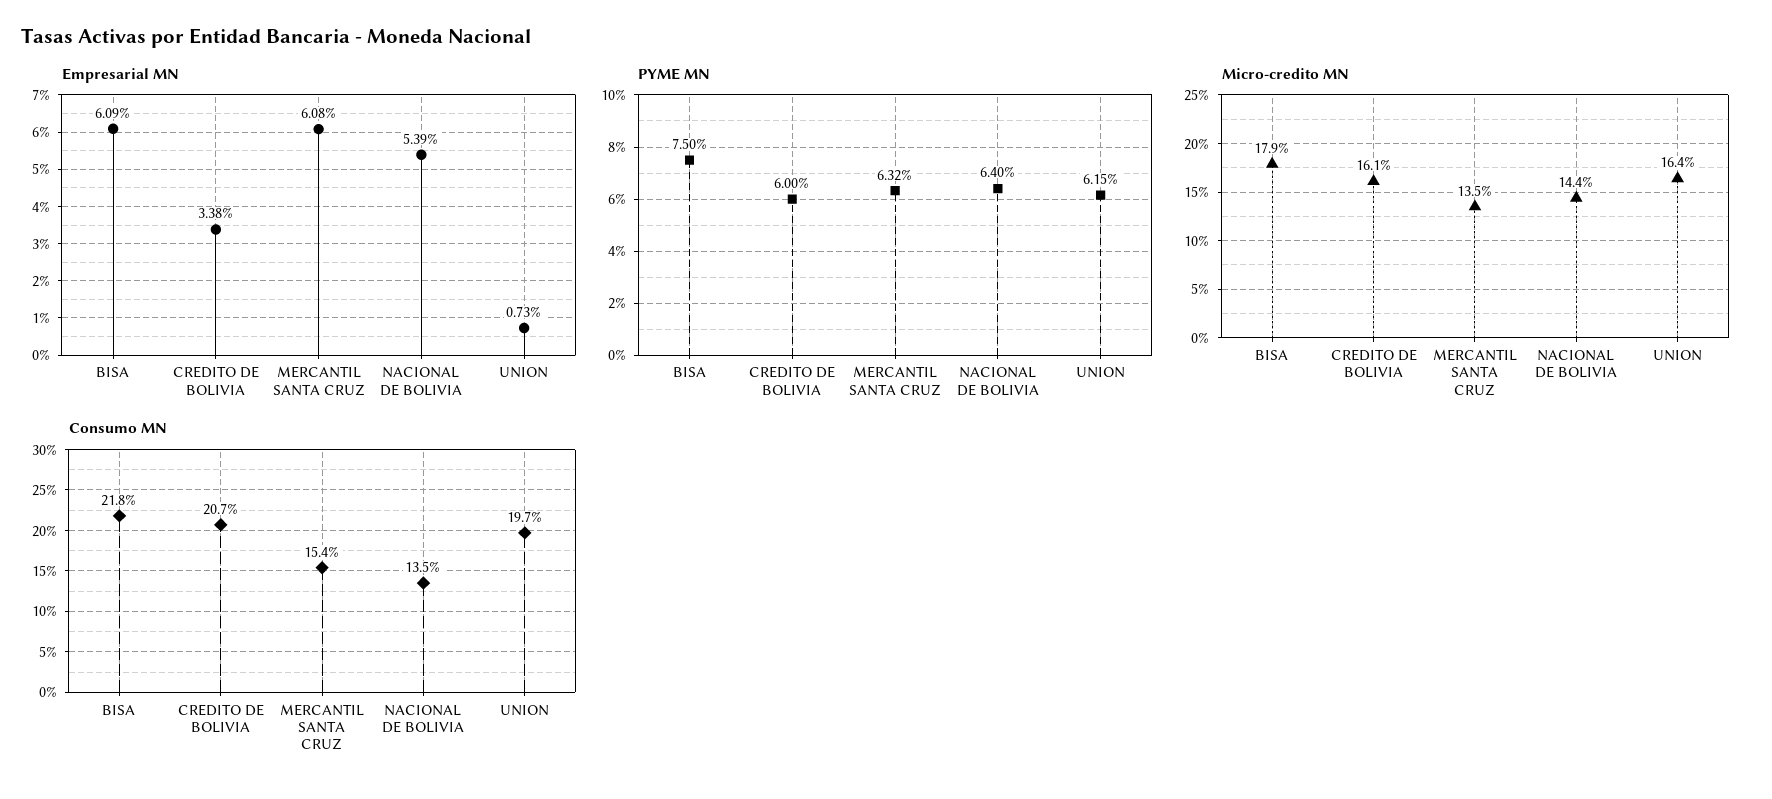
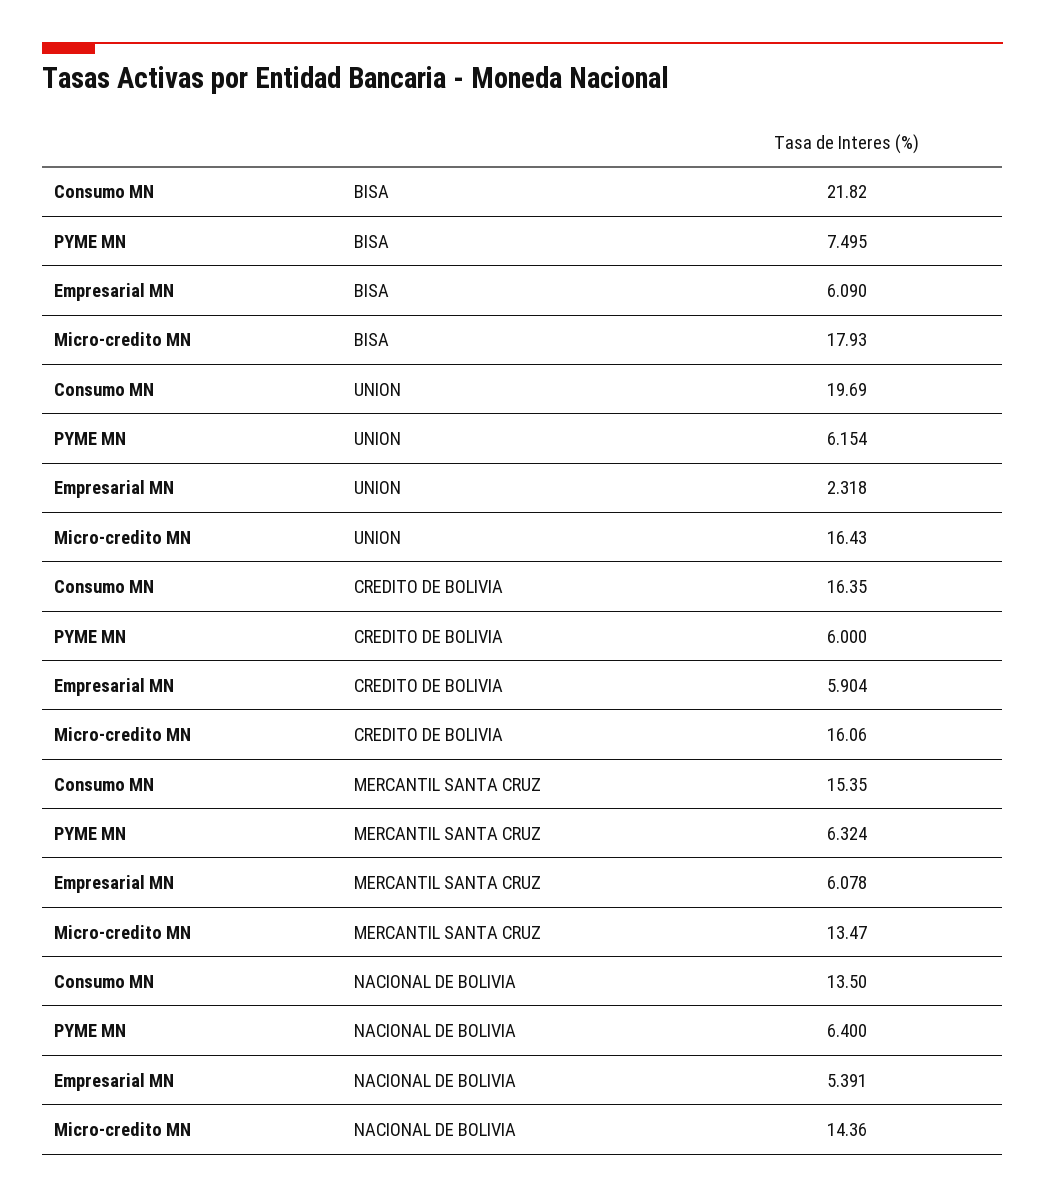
Empresarial MN, CREDITO DE BOLIVIA: 3.38 -> 5.904
Empresarial MN, UNION: 0.73 -> 2.318
Consumo MN, CREDITO DE BOLIVIA: 20.7 -> 16.35

